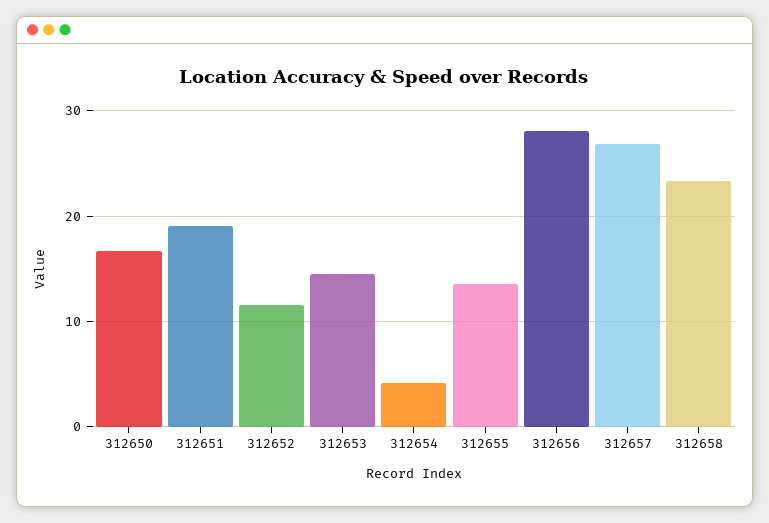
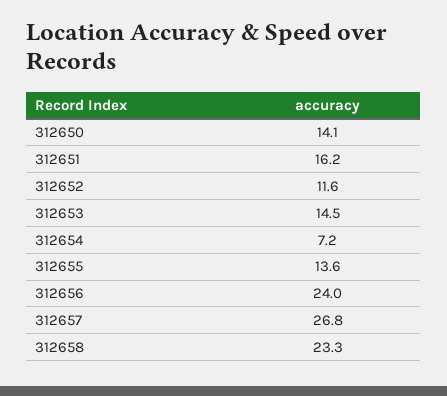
312650: 17 -> 14.1
312651: 19 -> 16.2
312654: 4 -> 7.2
312656: 28 -> 24

